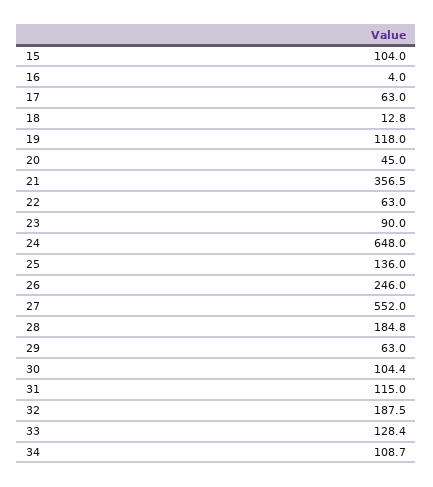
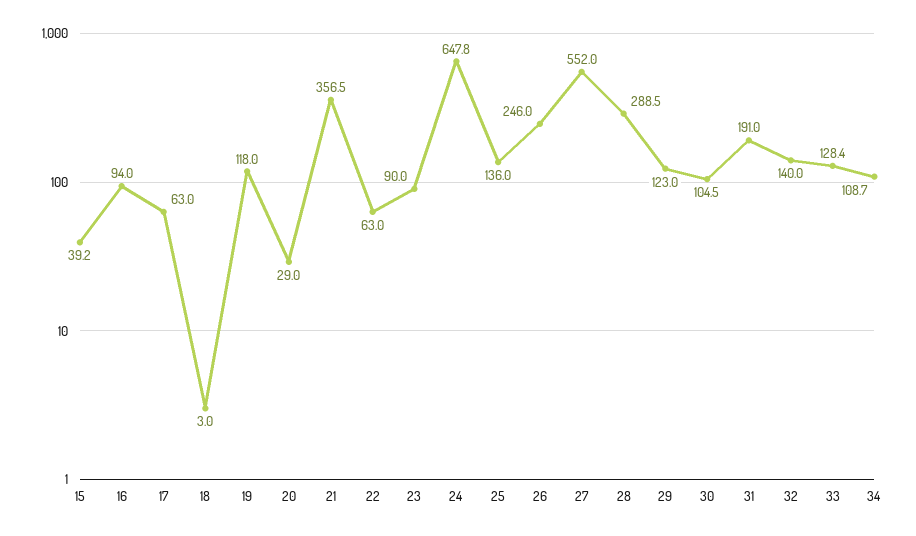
15: 104 -> 39.2
16: 4 -> 94
18: 12.8 -> 3
20: 45 -> 29
24: 648 -> 647.8
28: 184.8 -> 288.5
29: 63 -> 123
30: 104.4 -> 104.5
31: 115 -> 191
32: 187.5 -> 140

